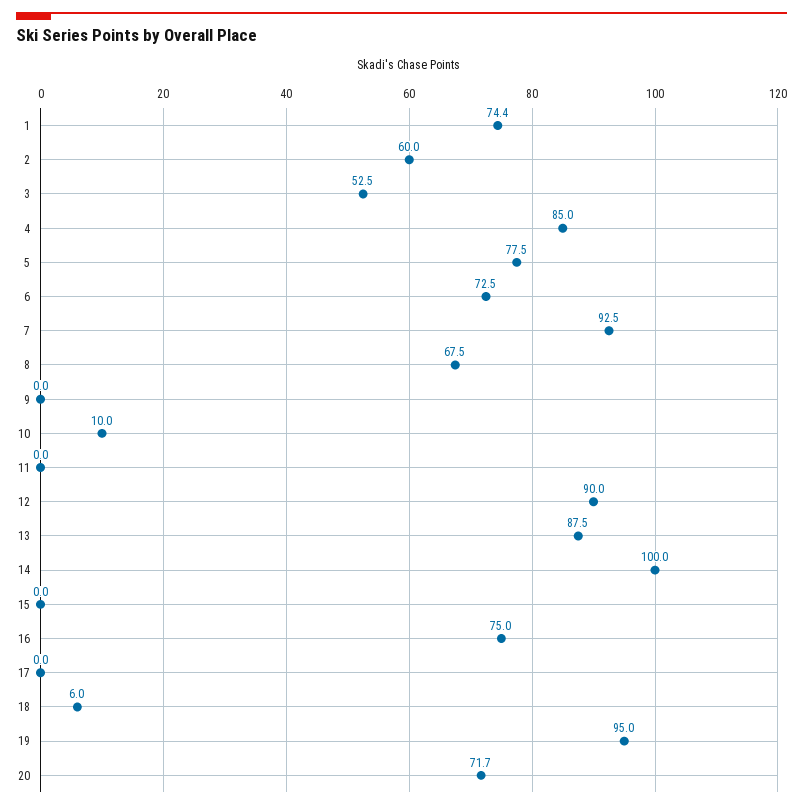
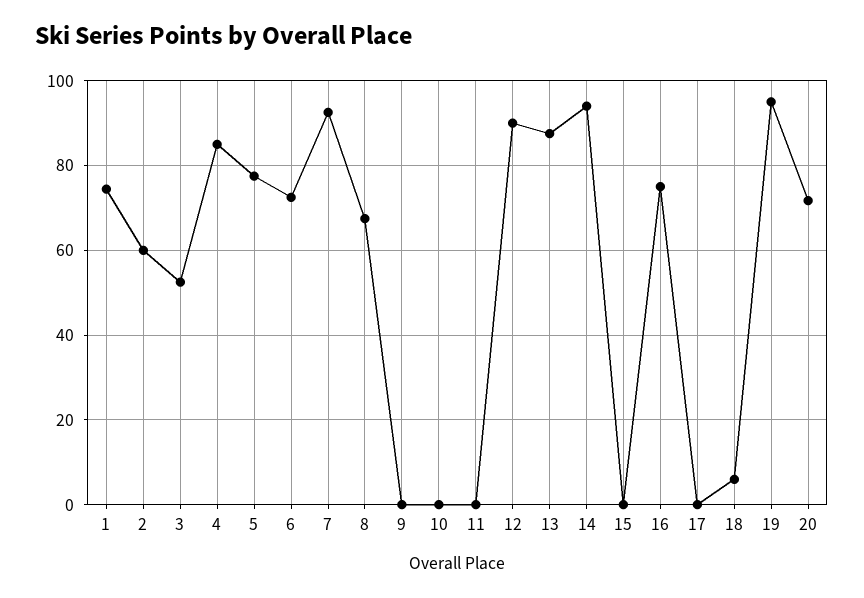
10: 10 -> 0
14: 100 -> 94

